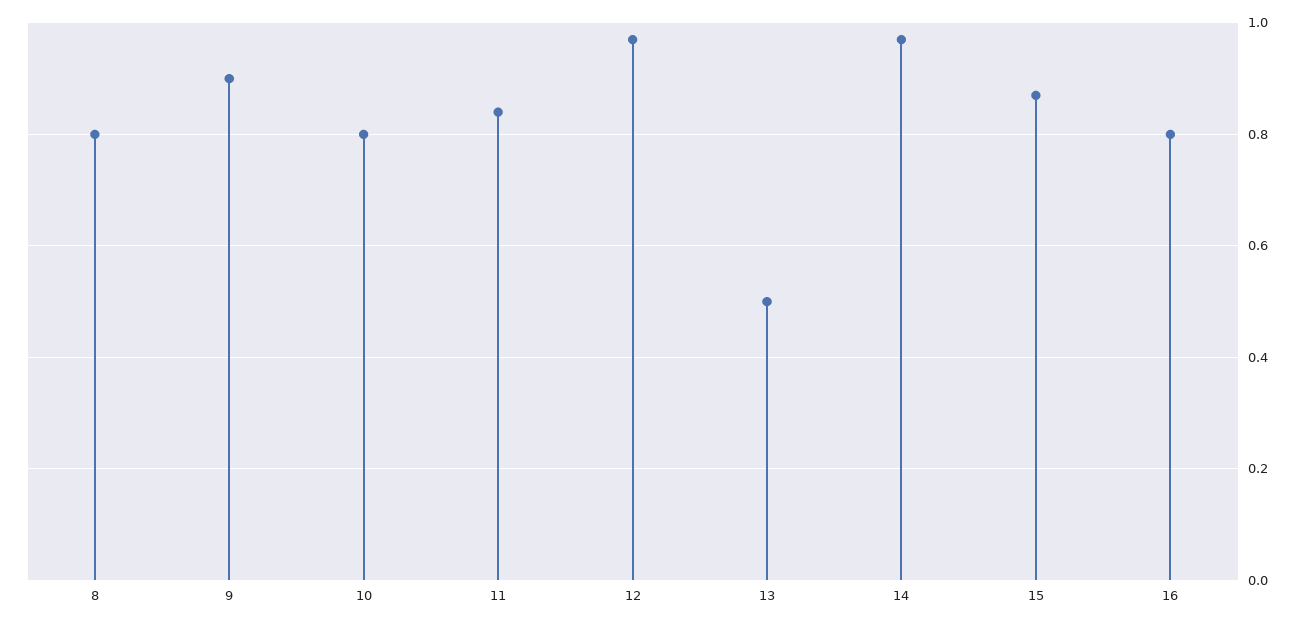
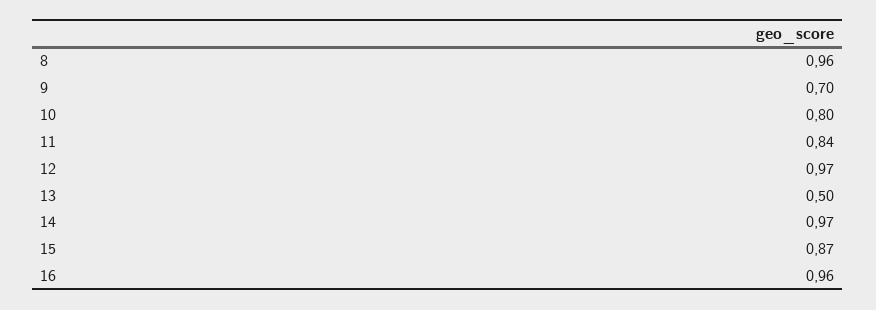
8: 0.8 -> 0.96
9: 0.9 -> 0.7
16: 0.8 -> 0.96

